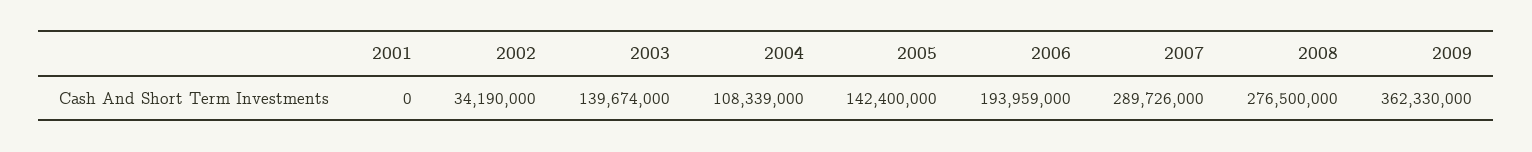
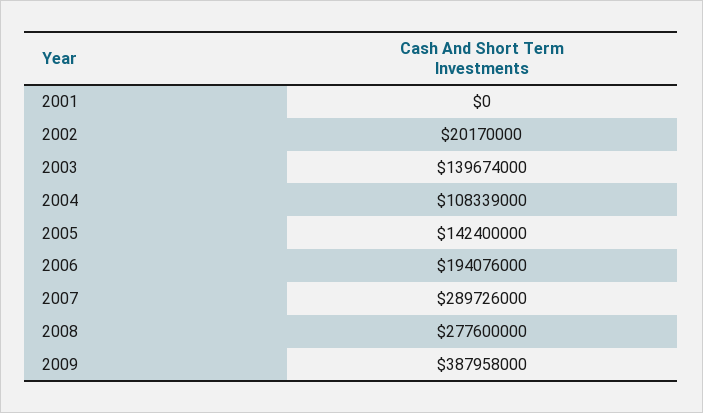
2002: 34190000 -> 20170000
2006: 193959000 -> 194076000
2008: 276500000 -> 277600000
2009: 362330000 -> 387958000

